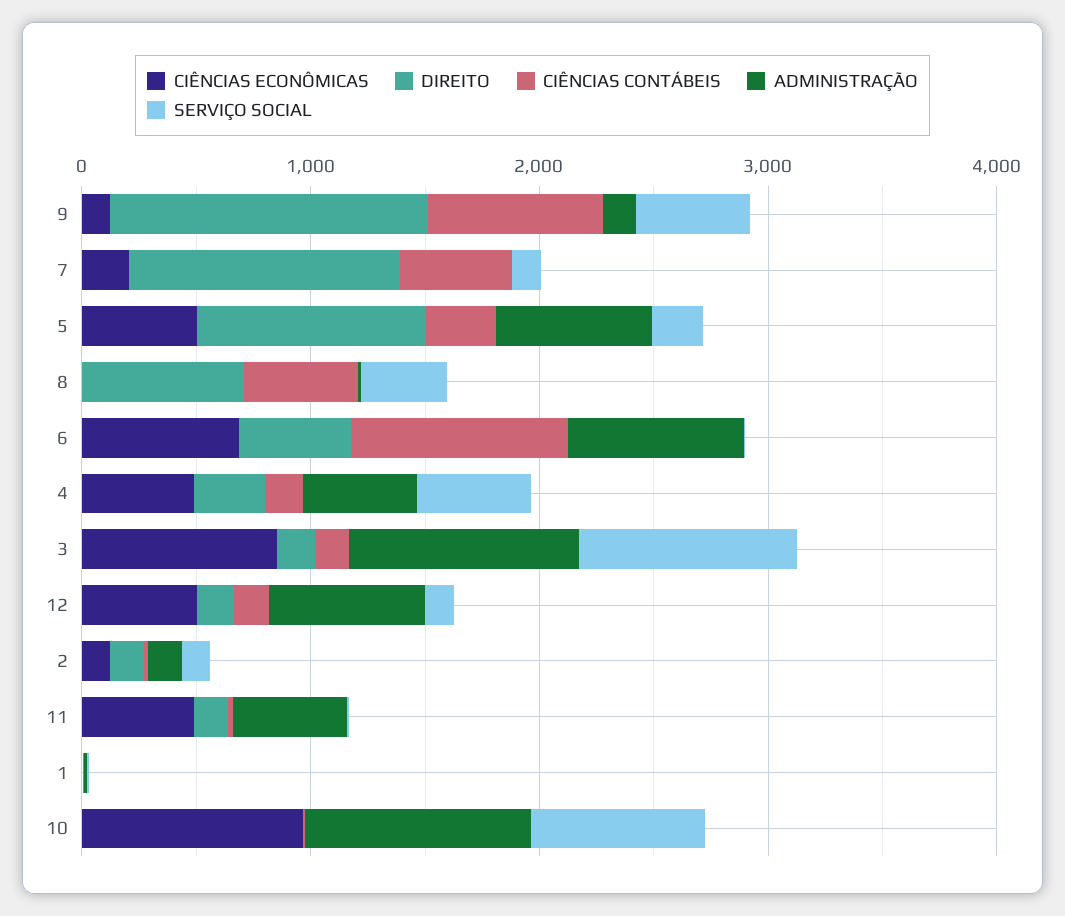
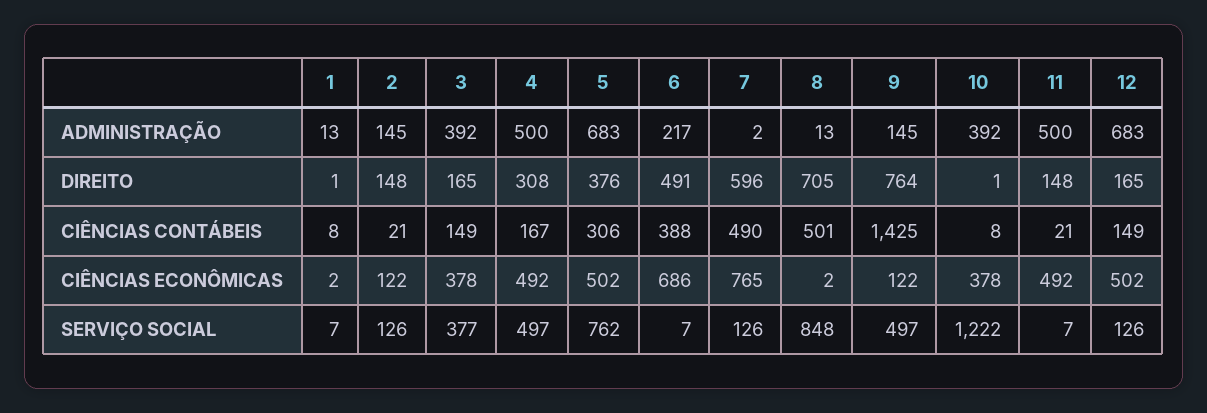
DIREITO, 9: 1400 -> 764
CIÊNCIAS CONTÁBEIS, 9: 800 -> 1425
CIÊNCIAS ECONÔMICAS, 7: 200 -> 765
DIREITO, 7: 1200 -> 596
DIREITO, 5: 1000 -> 376
SERVIÇO SOCIAL, 5: 200 -> 762
SERVIÇO SOCIAL, 8: 400 -> 848
CIÊNCIAS CONTÁBEIS, 6: 1000 -> 388
ADMINISTRAÇÃO, 6: 800 -> 217
CIÊNCIAS ECONÔMICAS, 3: 800 -> 378
ADMINISTRAÇÃO, 3: 1000 -> 392
SERVIÇO SOCIAL, 3: 1000 -> 377
CIÊNCIAS ECONÔMICAS, 10: 1000 -> 378
ADMINISTRAÇÃO, 10: 1000 -> 392
SERVIÇO SOCIAL, 10: 800 -> 1222

